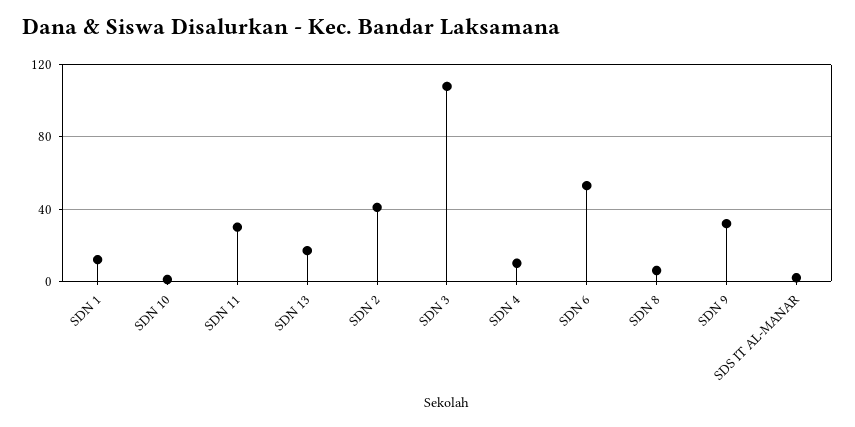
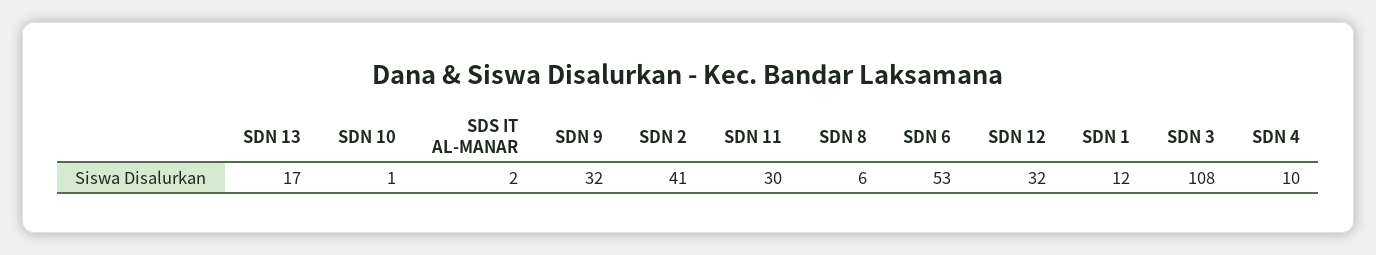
SDN 12: none -> 32

